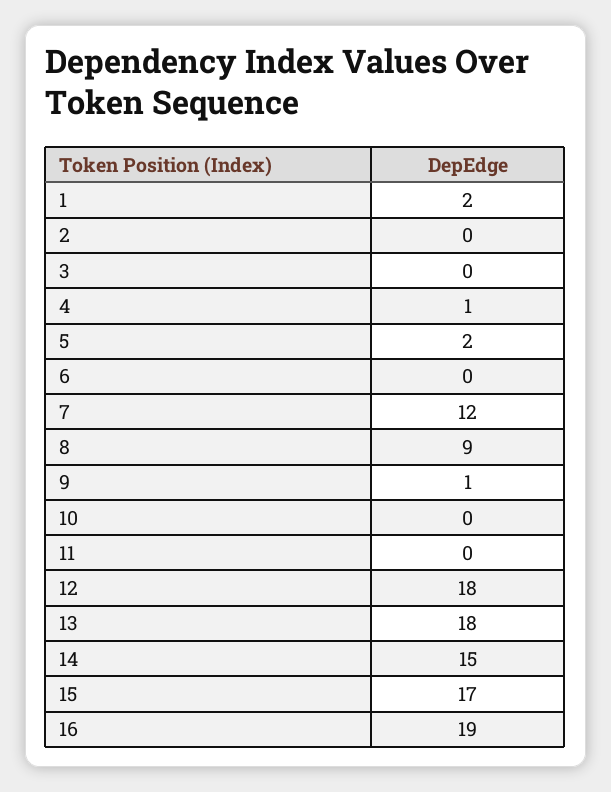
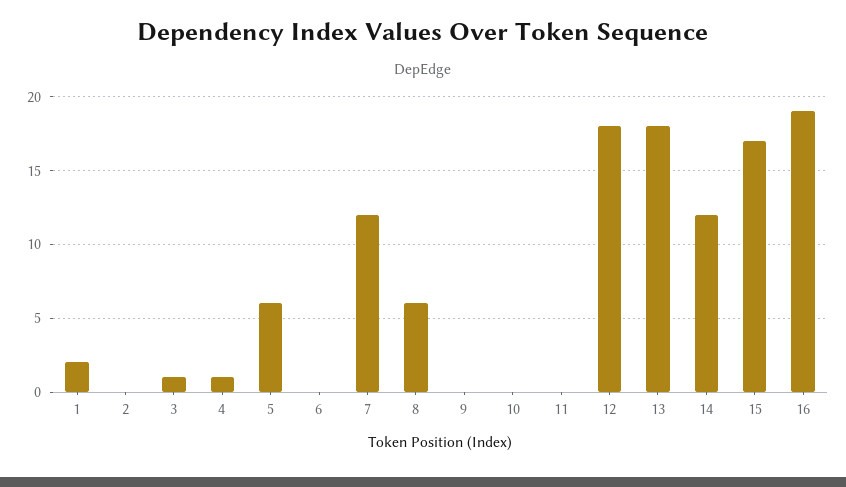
3: 0 -> 1
5: 2 -> 6
8: 9 -> 6
9: 1 -> 0
14: 15 -> 12

